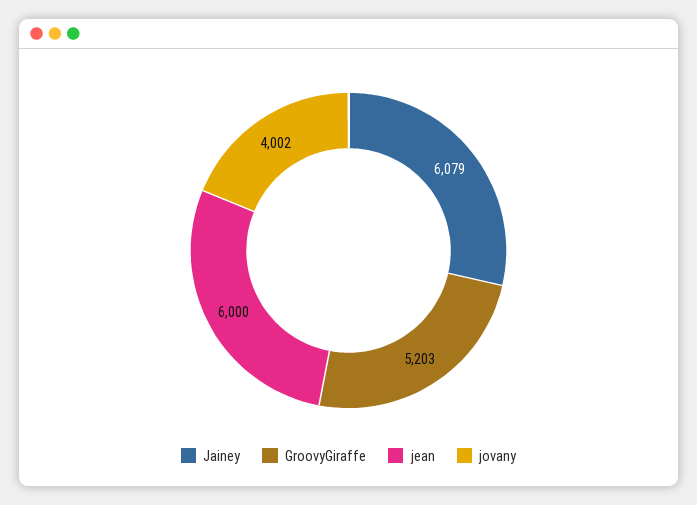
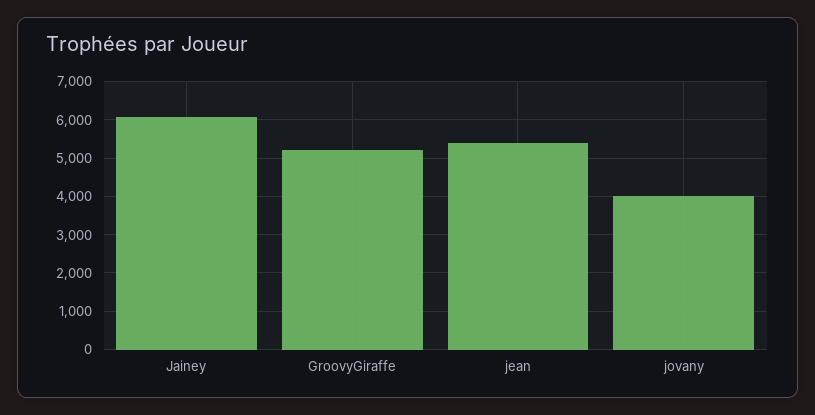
jean: 6000 -> 5400

